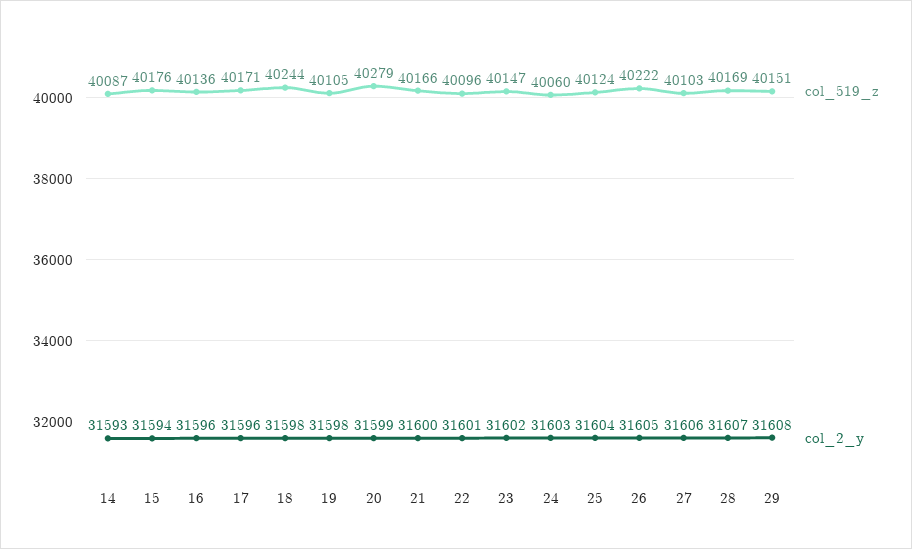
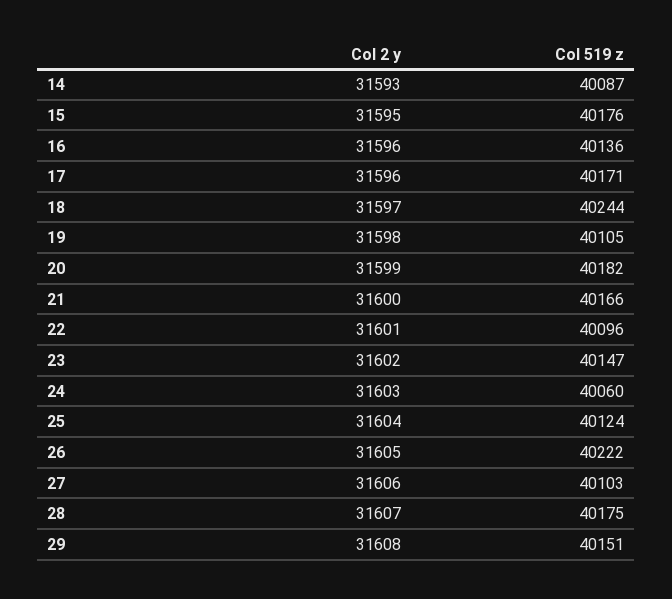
col_2_y, 15: 31594 -> 31595
col_2_y, 18: 31598 -> 31597
col_519_z, 20: 40279 -> 40182
col_519_z, 28: 40169 -> 40175

